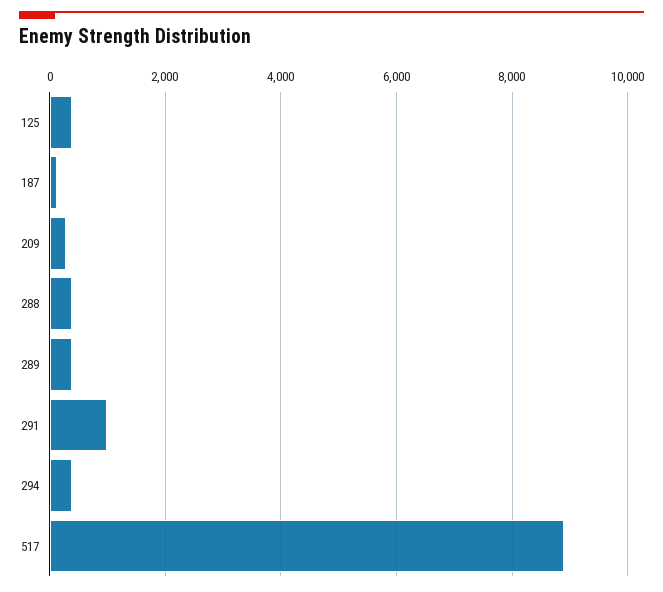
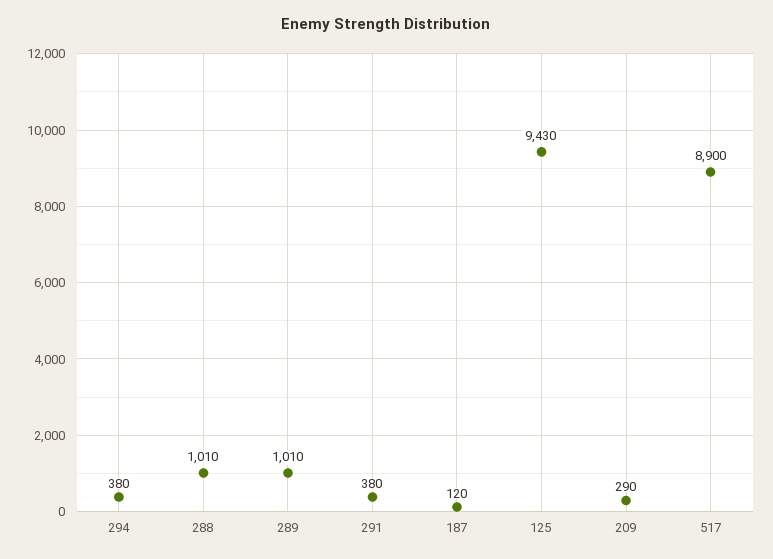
125: 400 -> 9430
288: 400 -> 1010
289: 400 -> 1010
291: 1000 -> 380

